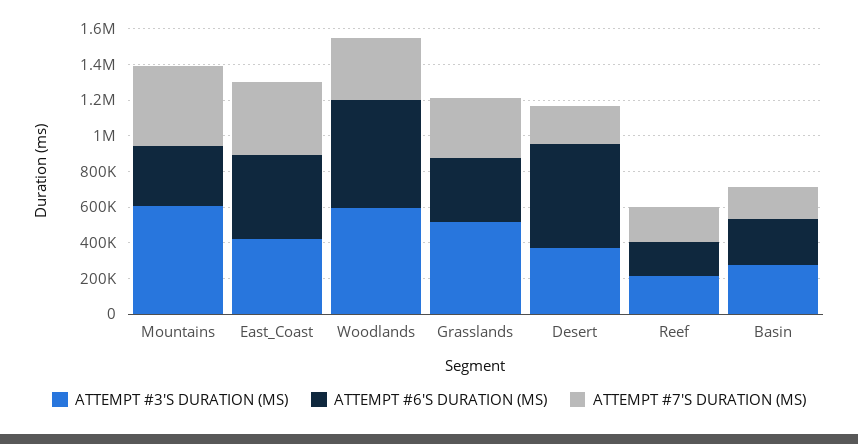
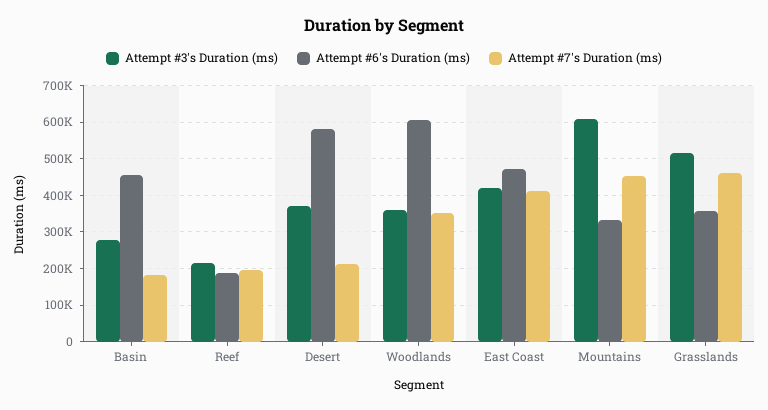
ATTEMPT #3'S DURATION (MS), Woodlands: 600000 -> 360000
ATTEMPT #7'S DURATION (MS), Grasslands: 350000 -> 460000
ATTEMPT #6'S DURATION (MS), Basin: 250000 -> 460000

